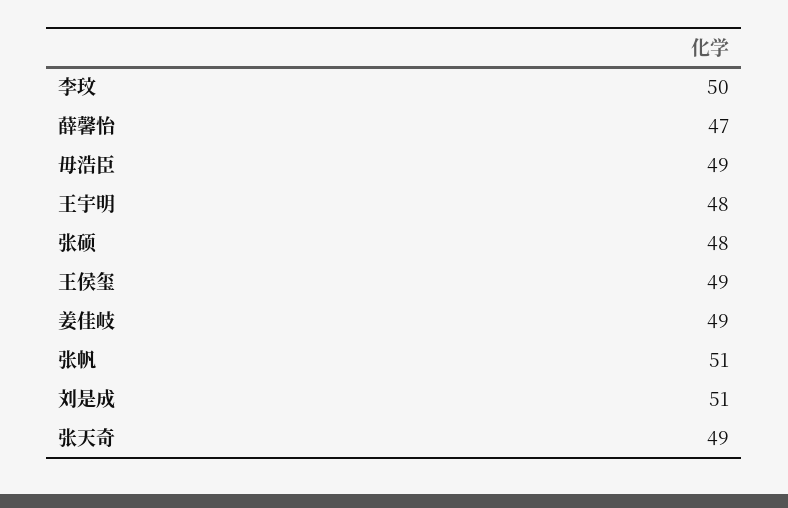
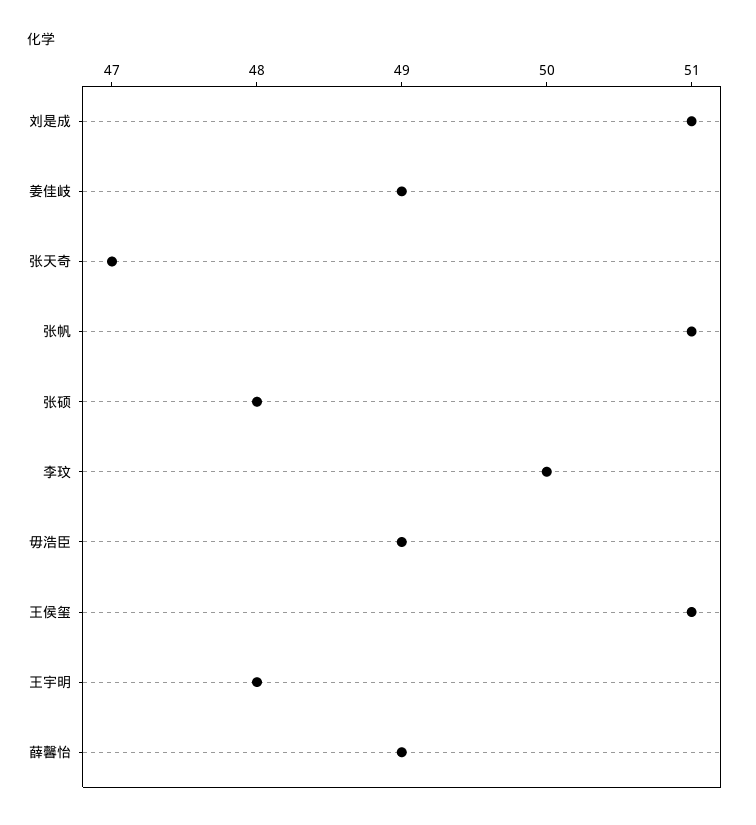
薛馨怡: 47 -> 49
王侯玺: 49 -> 51
张天奇: 49 -> 47

